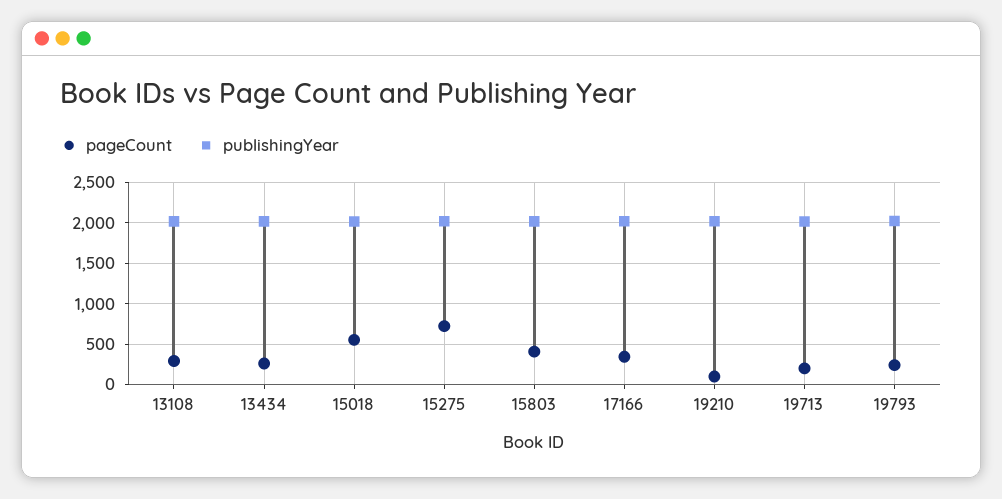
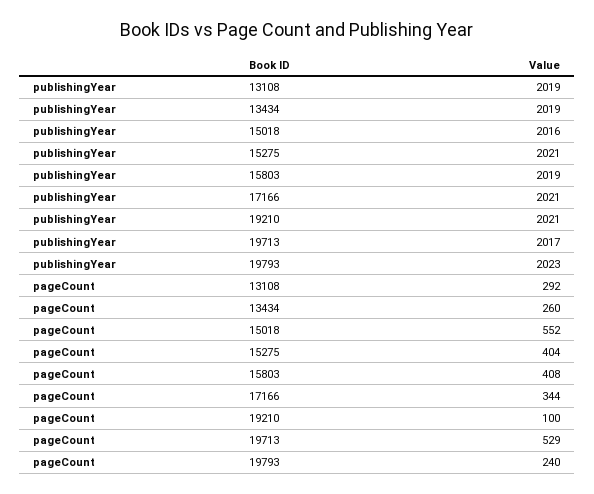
pageCount, 15275: 700 -> 404
pageCount, 19713: 200 -> 529

